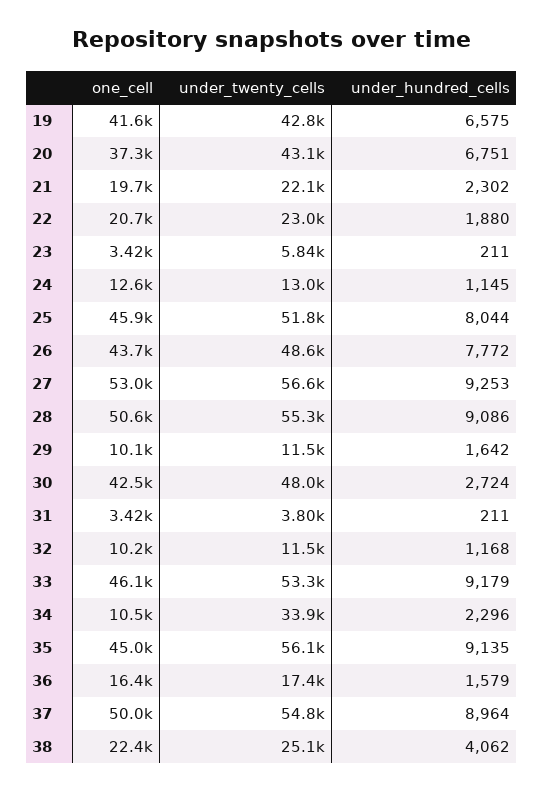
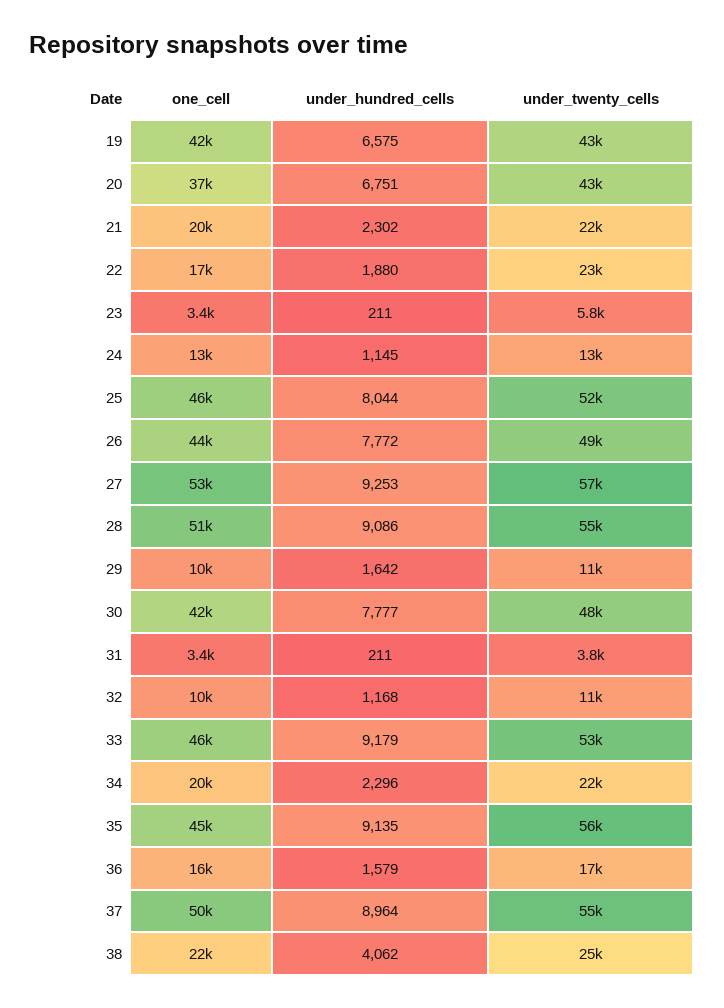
one_cell, 22: 20700 -> 17000
under_hundred_cells, 30: 2724 -> 7777
one_cell, 34: 10500 -> 20000
under_twenty_cells, 34: 33900 -> 22000

